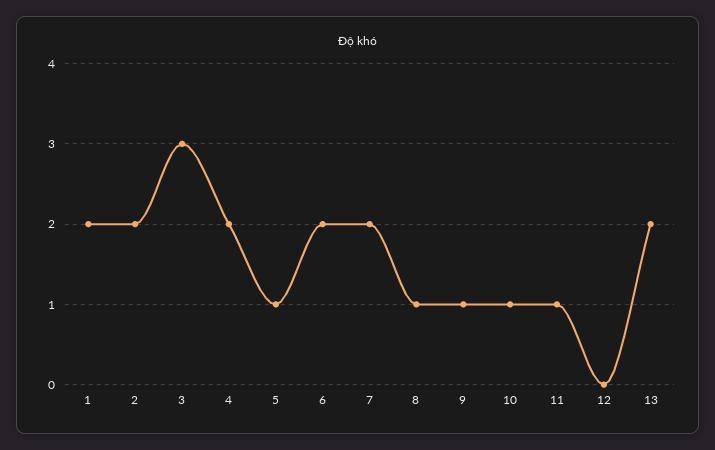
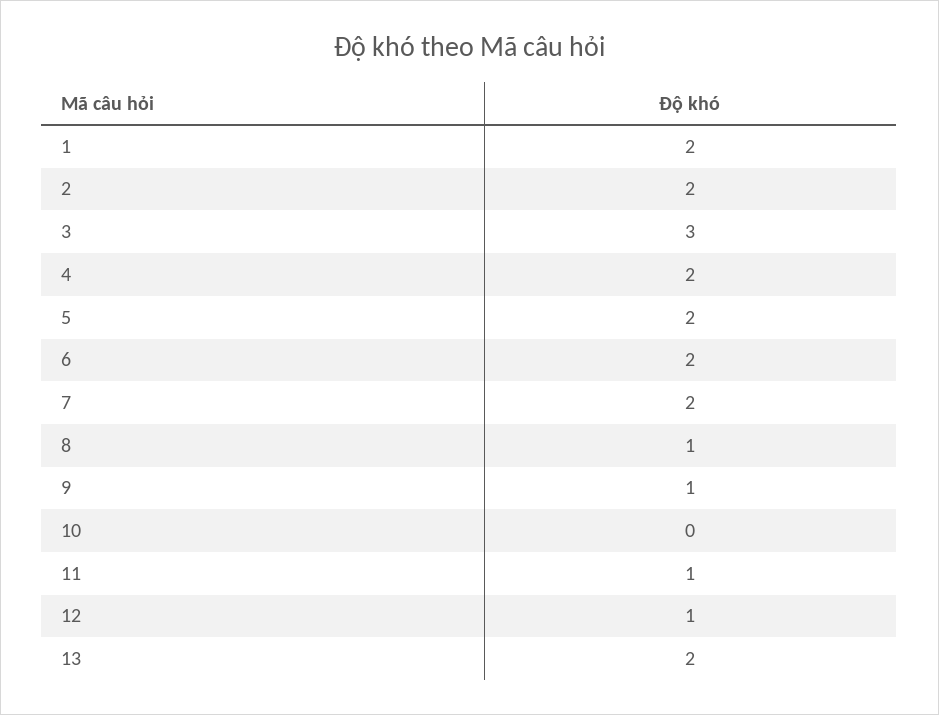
5: 1 -> 2
10: 1 -> 0
12: 0 -> 1

